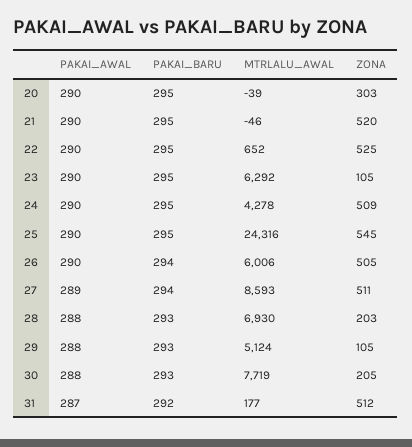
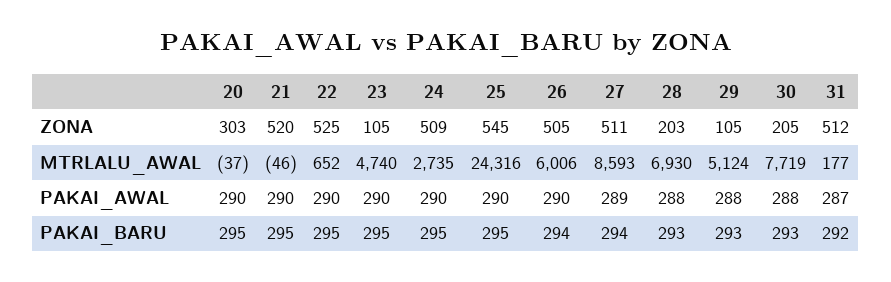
MTRLALU_AWAL, 20: -39 -> -37
MTRLALU_AWAL, 23: 6292 -> 4740
MTRLALU_AWAL, 24: 4278 -> 2735

